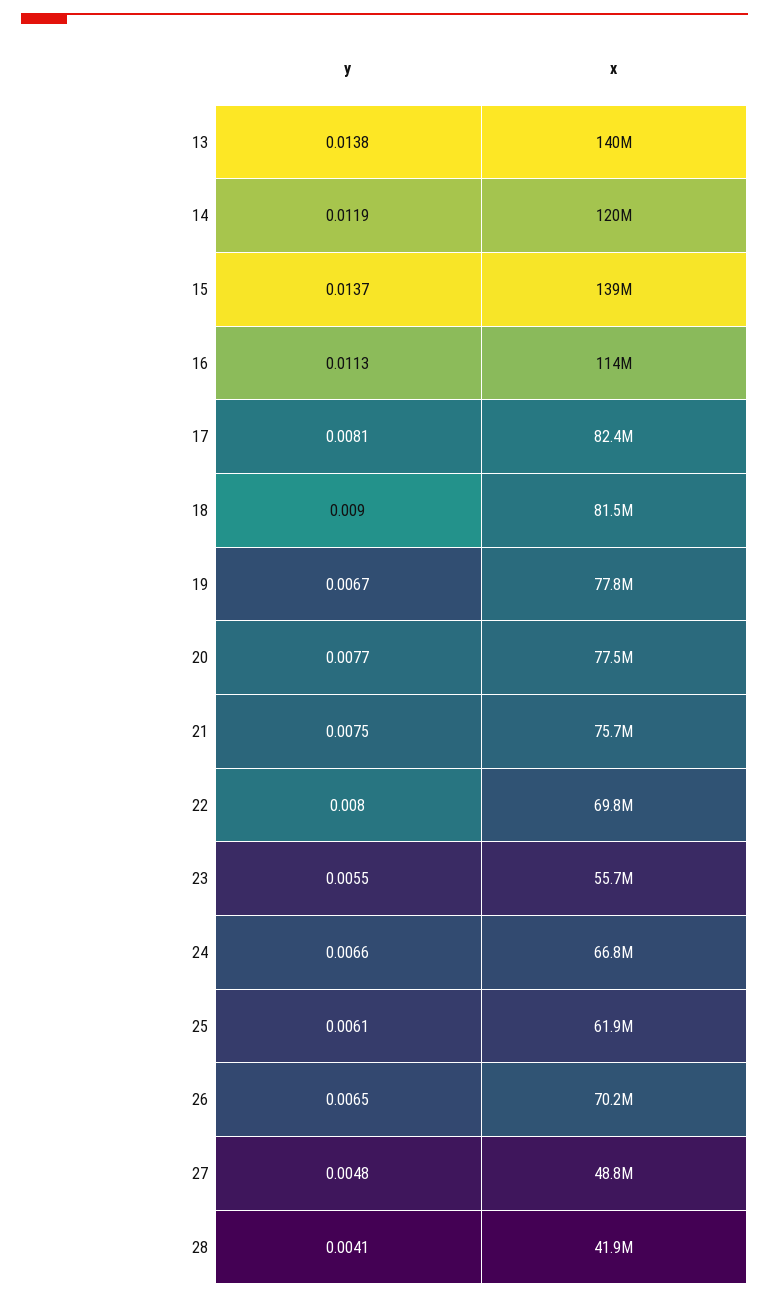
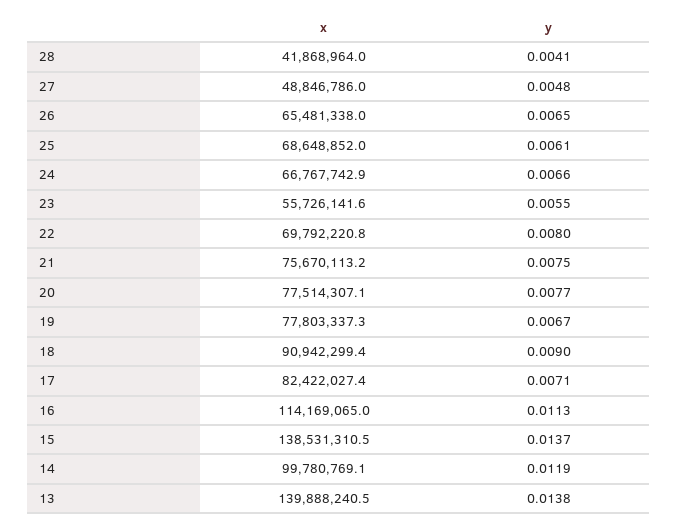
x, 14: 120000000 -> 99780769.1
y, 17: 0.0081 -> 0.0071
x, 18: 81500000 -> 90942299.4
x, 25: 61900000 -> 68648852
x, 26: 70200000 -> 65481338

